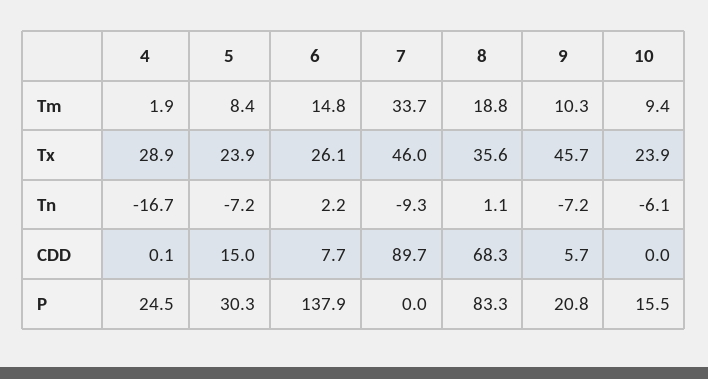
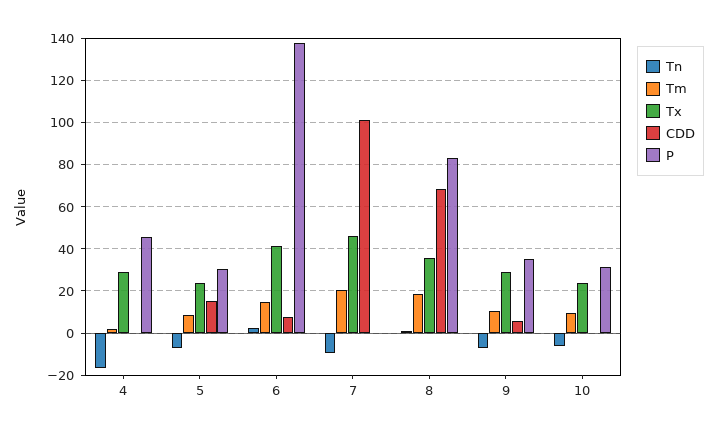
Tm, 7: 33.7 -> 20
Tx, 6: 26.1 -> 40
Tx, 9: 45.7 -> 30
CDD, 7: 89.7 -> 100
P, 4: 24.5 -> 45
P, 9: 20.8 -> 35
P, 10: 15.5 -> 30

